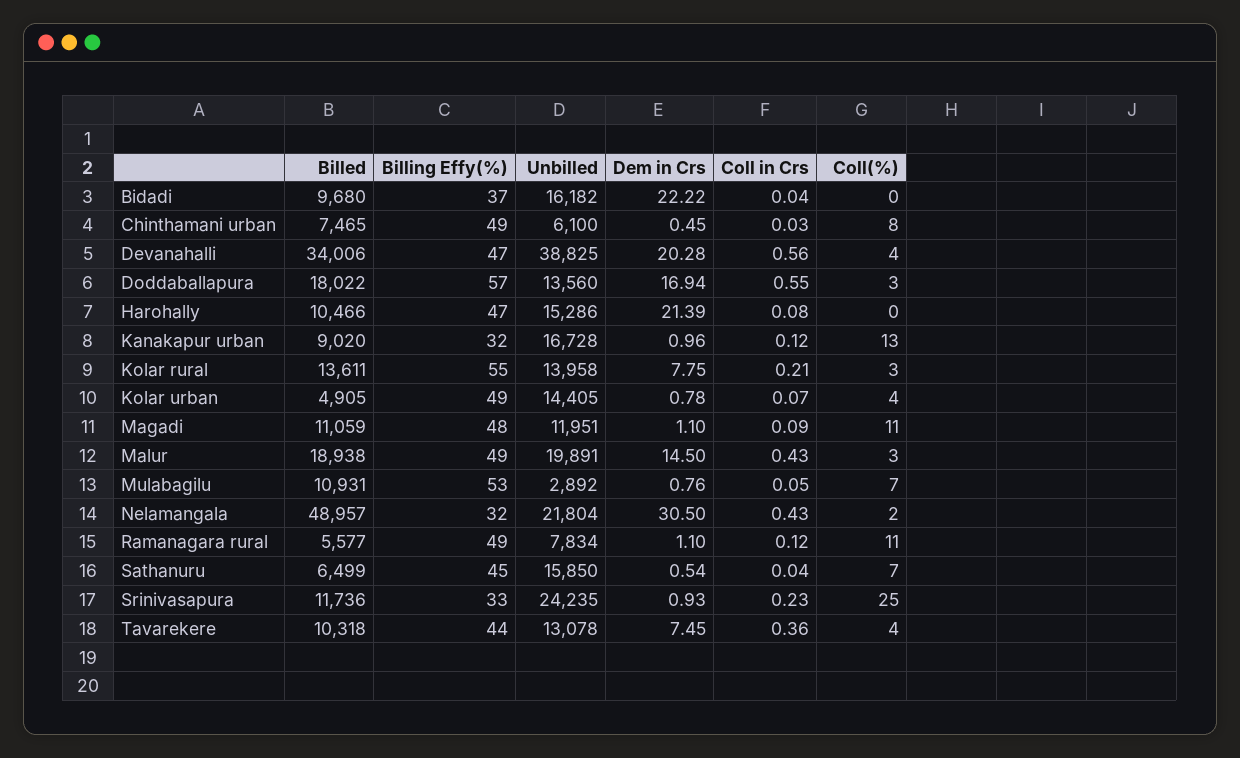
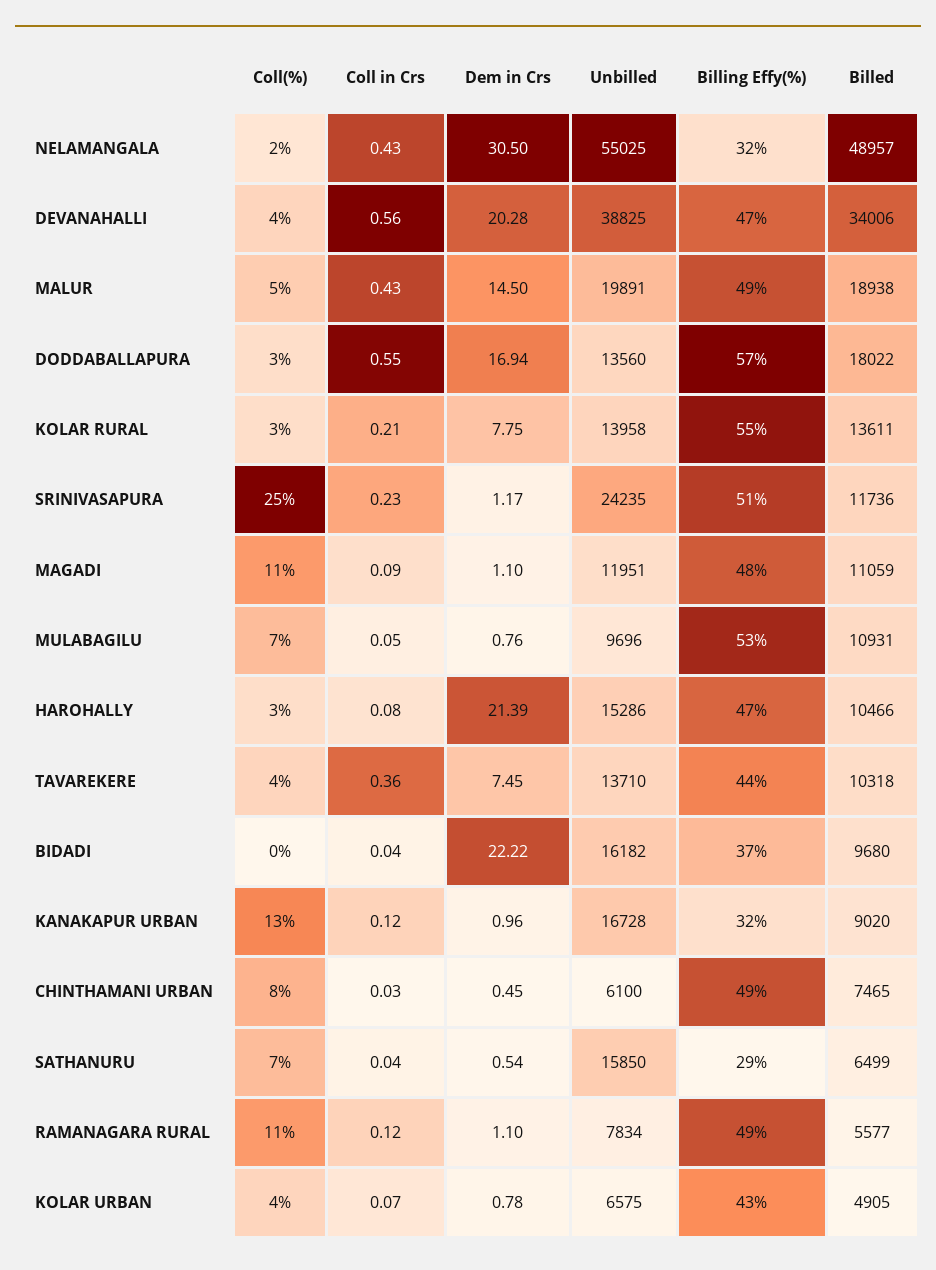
Coll(%), Harohally: 0 -> 3
Billing Effy(%), Kolar urban: 49 -> 43
Unbilled, Kolar urban: 14405 -> 6575
Coll(%), Malur: 3 -> 5
Unbilled, Mulabagilu: 2892 -> 9696
Unbilled, Nelamangala: 21804 -> 55025
Billing Effy(%), Sathanuru: 45 -> 29
Billing Effy(%), Srinivasapura: 33 -> 51
Dem in Crs, Srinivasapura: 0.93 -> 1.17
Unbilled, Tavarekere: 13078 -> 13710

